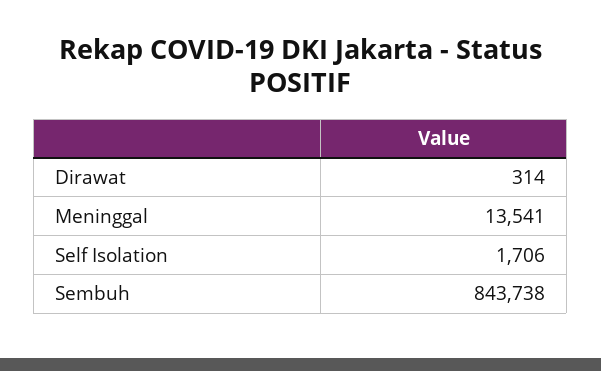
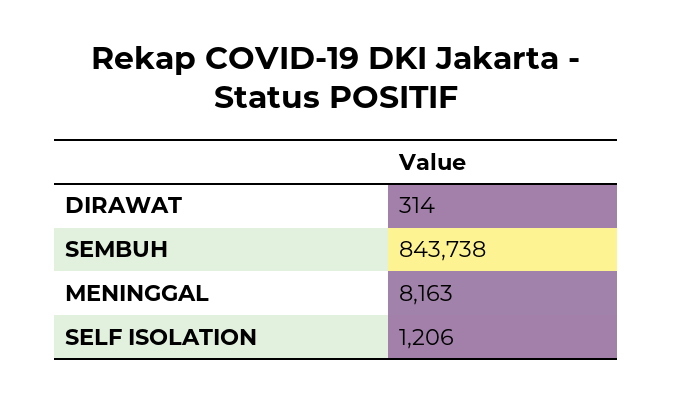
Meninggal: 13541 -> 8163
Self Isolation: 1706 -> 1206

